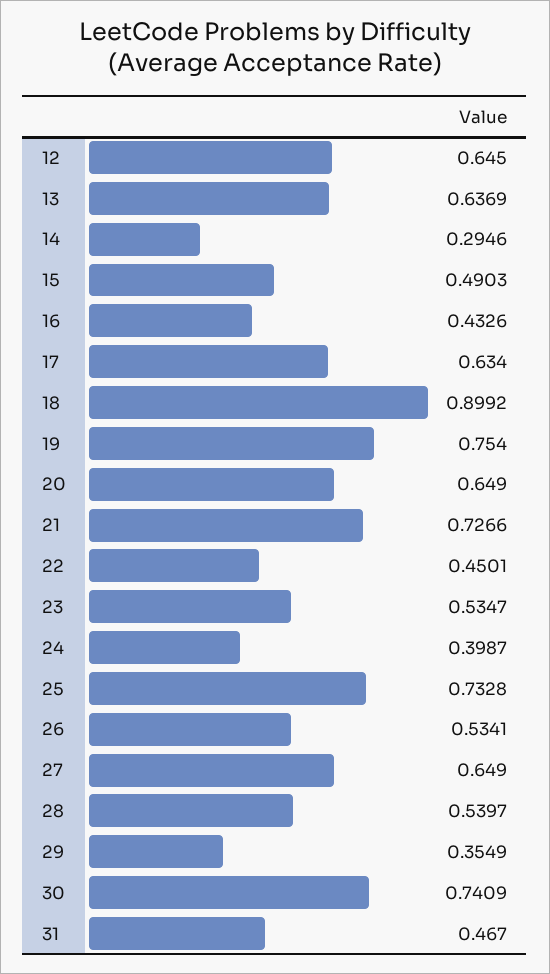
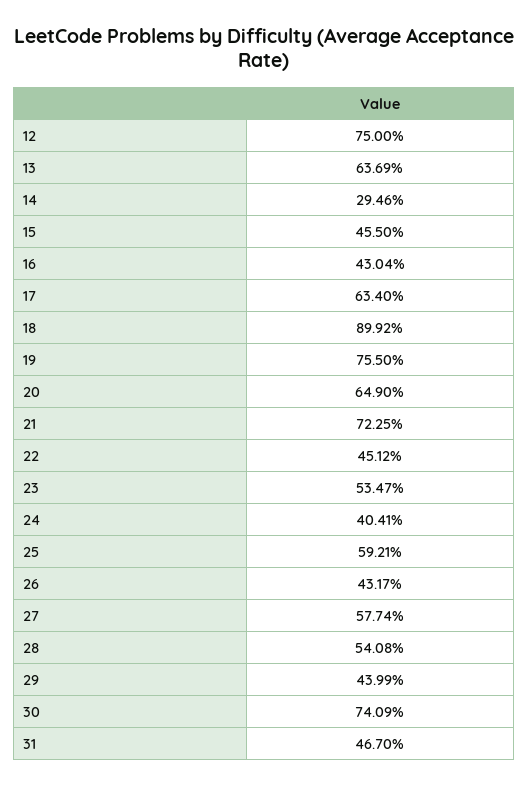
12: 0.645 -> 0.75
15: 0.4903 -> 0.455
16: 0.4326 -> 0.4304
19: 0.754 -> 0.755
21: 0.7266 -> 0.7225
22: 0.4501 -> 0.4512
24: 0.3987 -> 0.4041
25: 0.7328 -> 0.5921
26: 0.5341 -> 0.4317
27: 0.649 -> 0.5774
28: 0.5397 -> 0.5408
29: 0.3549 -> 0.4399

